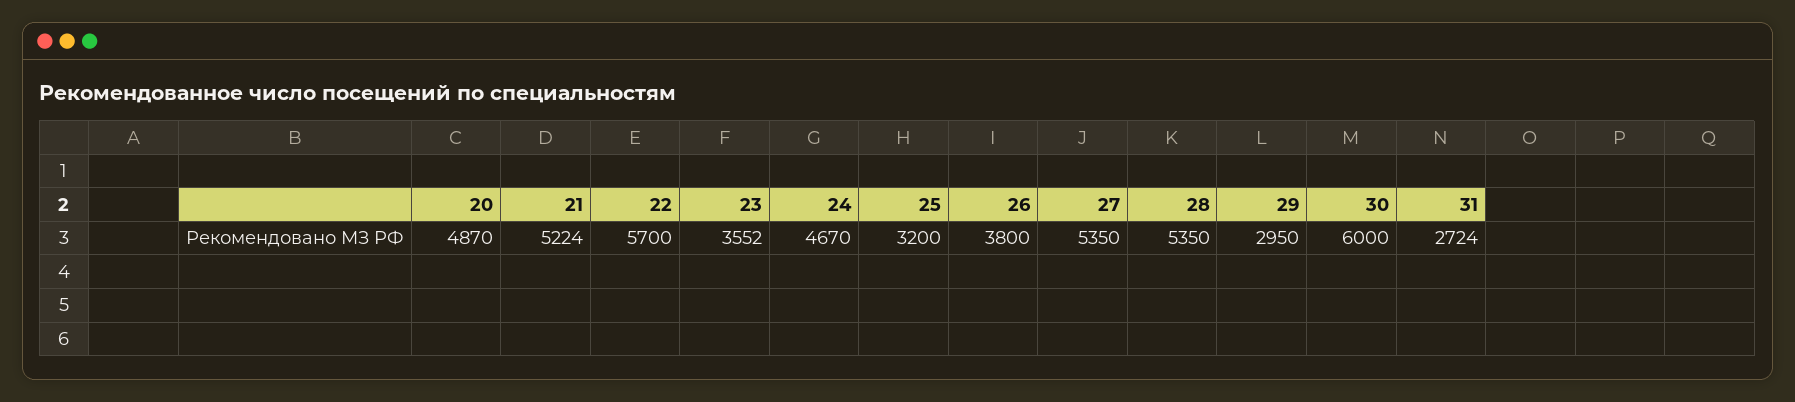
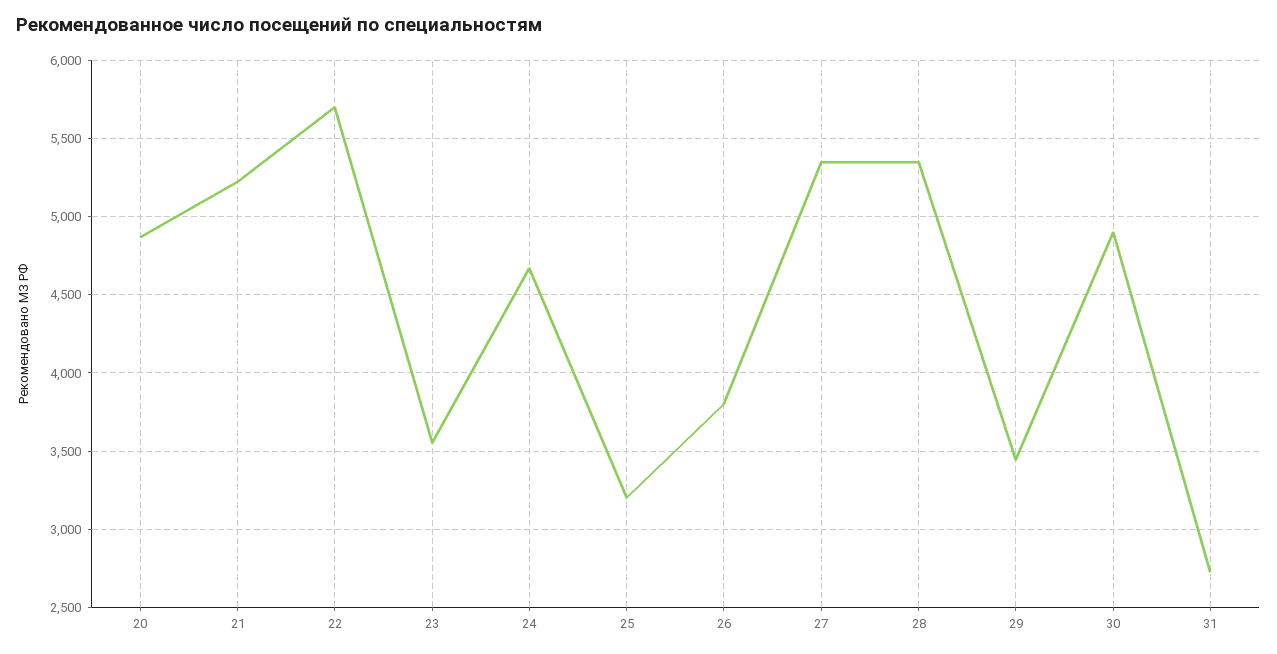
29: 2950 -> 3450
30: 6000 -> 4900

